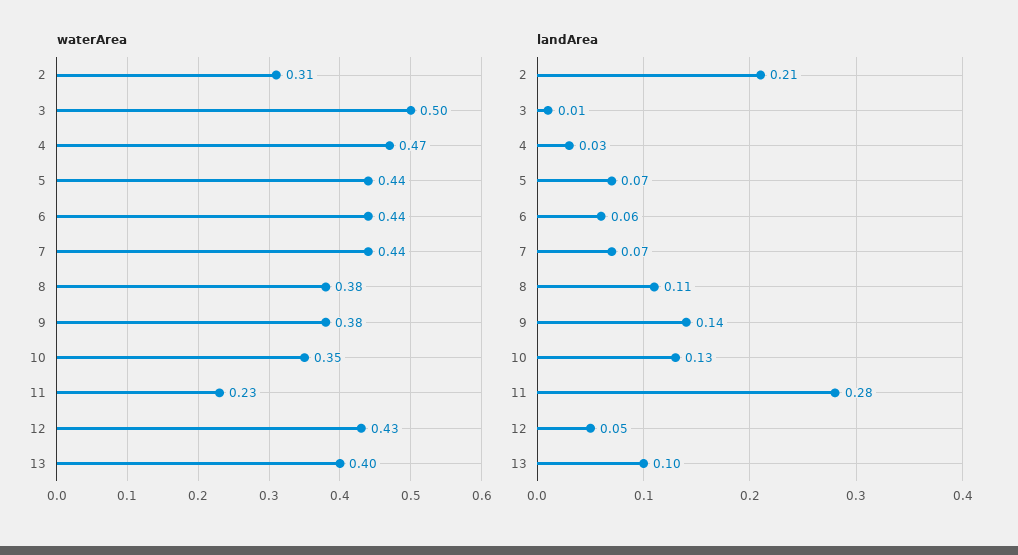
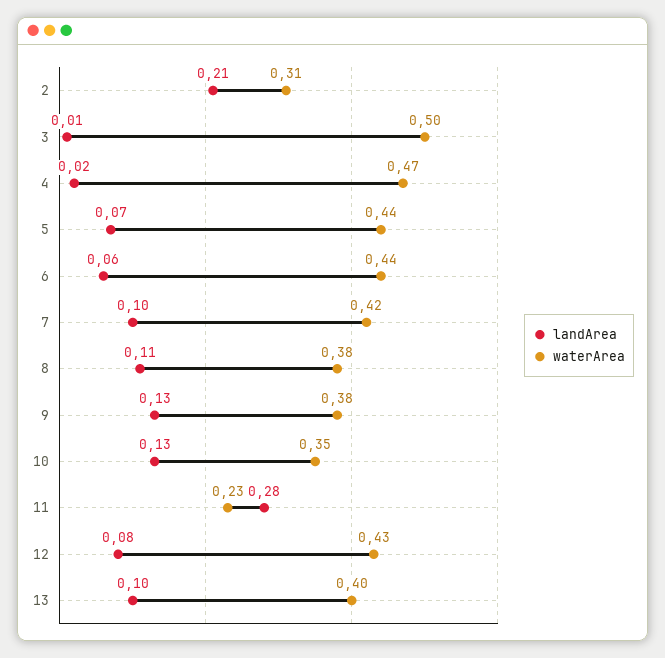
waterArea, 7: 0.44 -> 0.42
landArea, 4: 0.03 -> 0.02
landArea, 7: 0.07 -> 0.1
landArea, 9: 0.14 -> 0.13
landArea, 12: 0.05 -> 0.08

